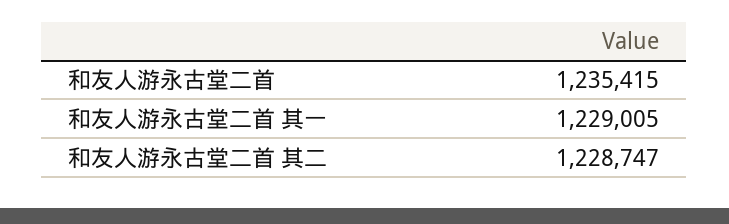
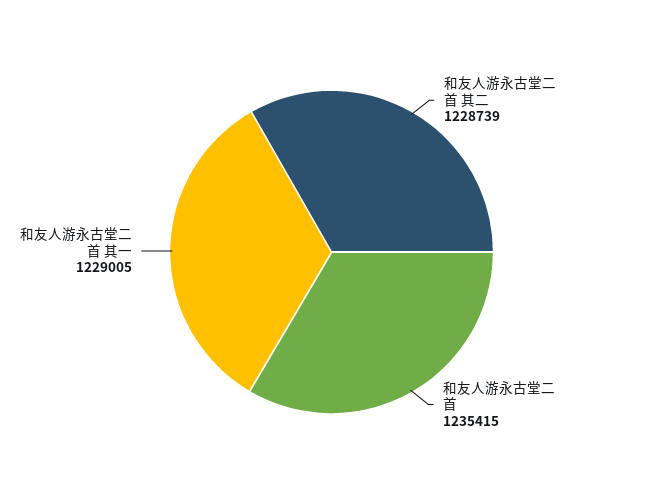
和友人游永古堂二首 其二: 1228747 -> 1228739

